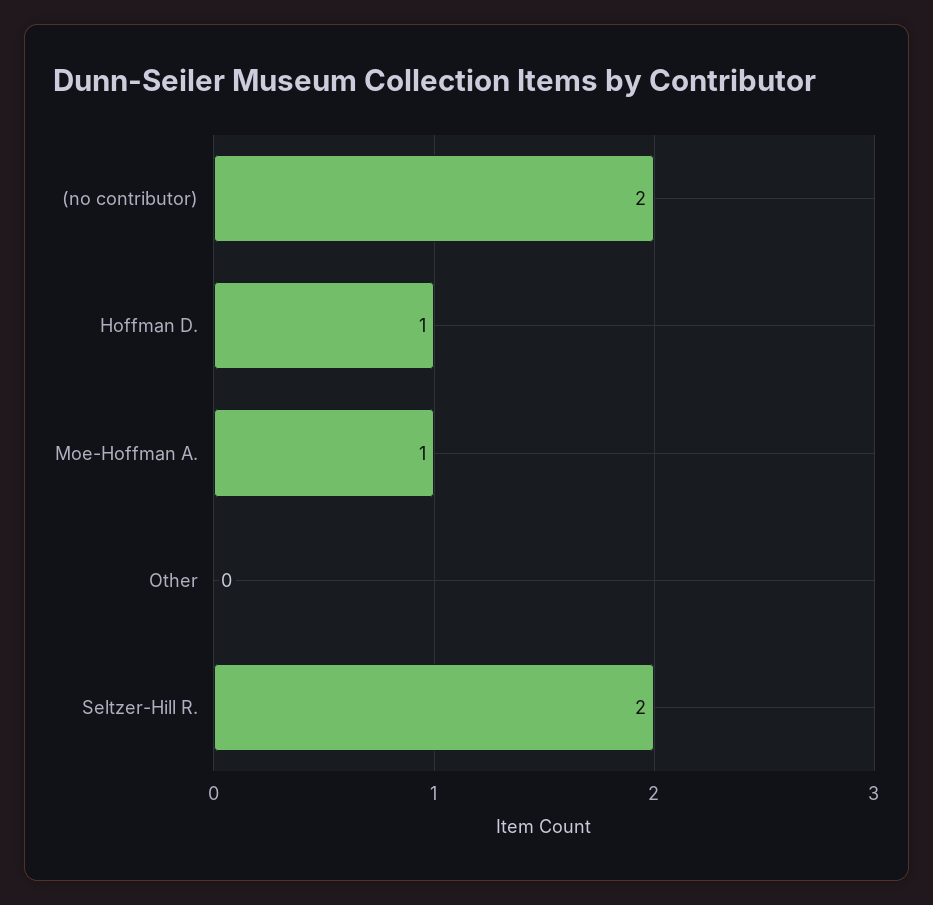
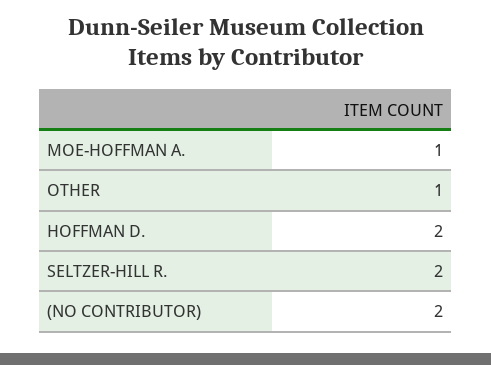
Hoffman D.: 1 -> 2
Other: 0 -> 1

